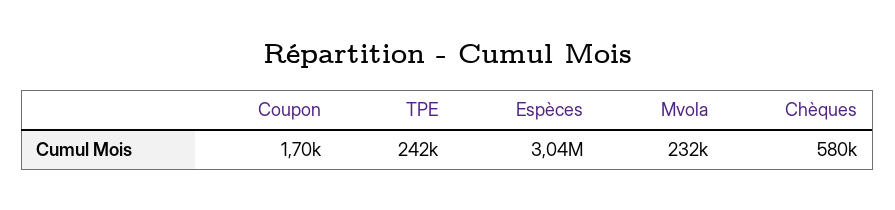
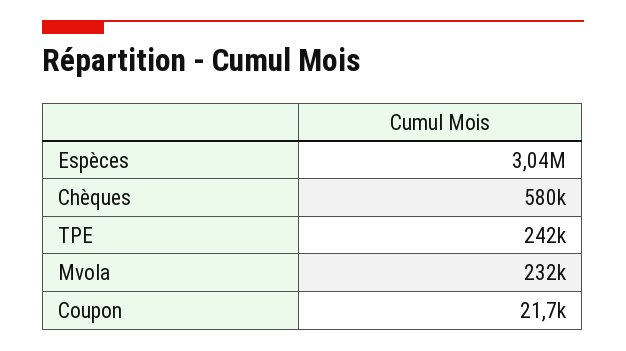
Coupon: 1700 -> 21700

